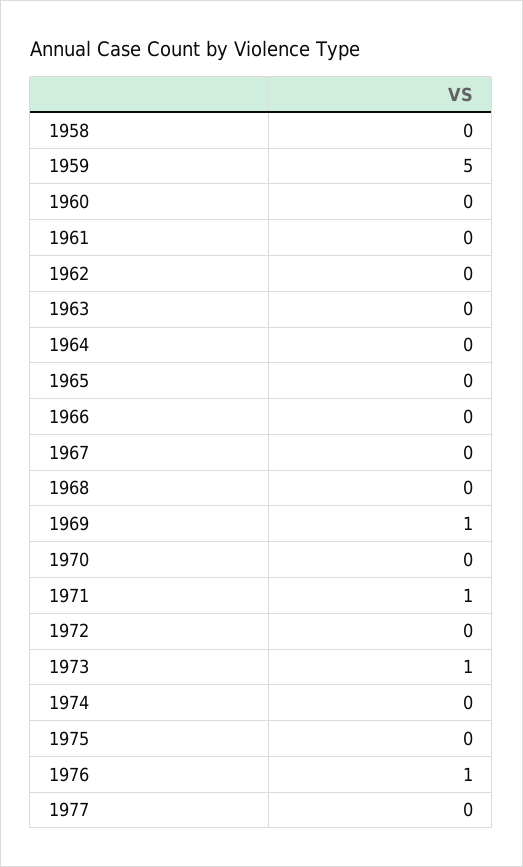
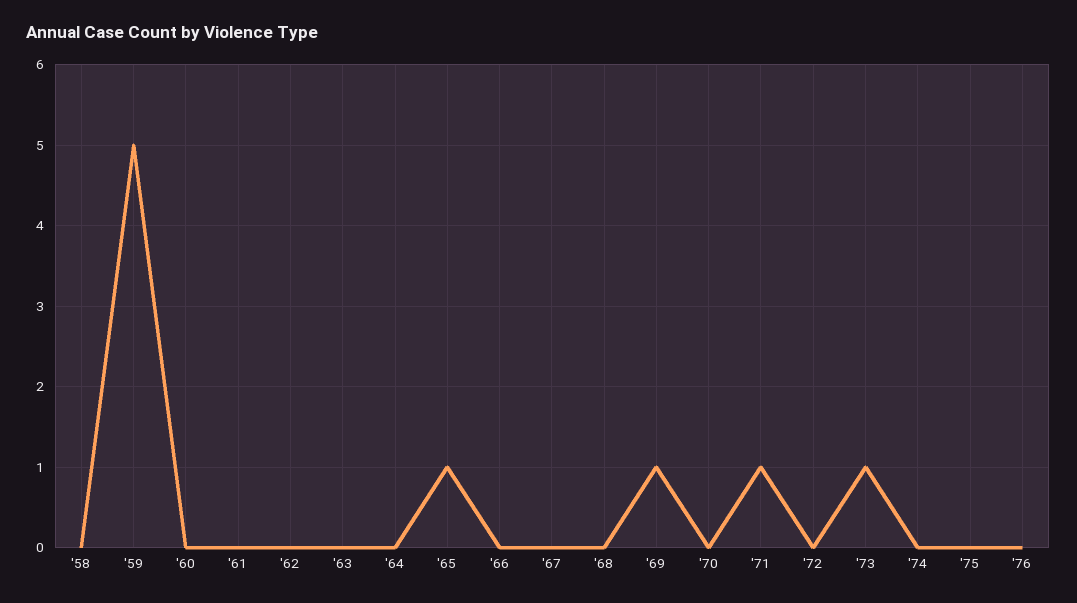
1965: 0 -> 1
1976: 1 -> 0
1977: 0 -> none

